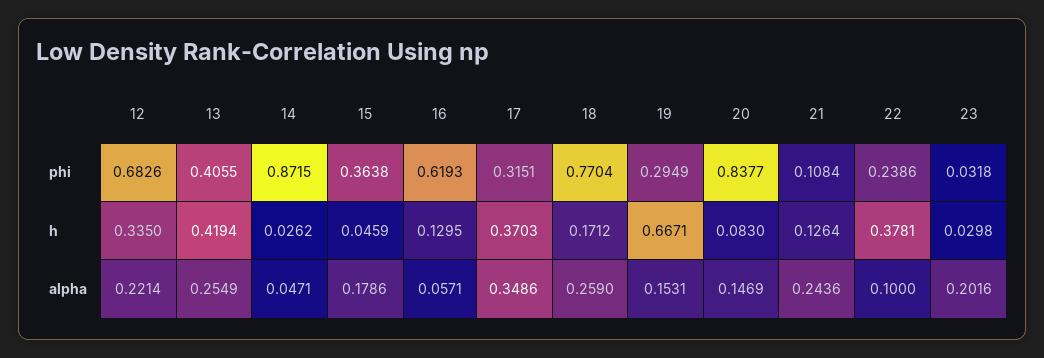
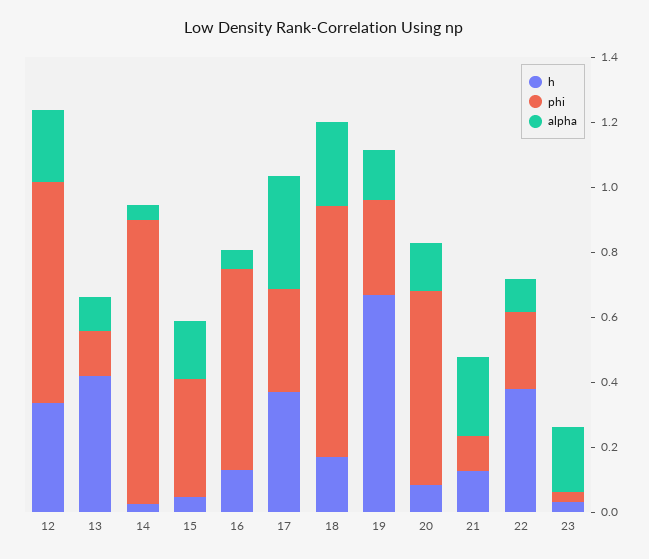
phi, 13: 0.4055 -> 0.15
phi, 20: 0.8377 -> 0.6
alpha, 13: 0.2549 -> 0.1

